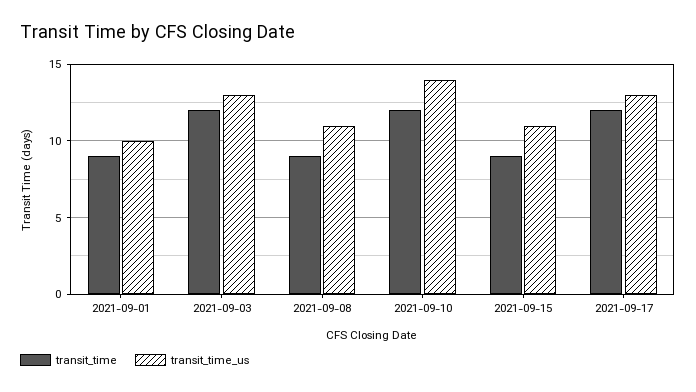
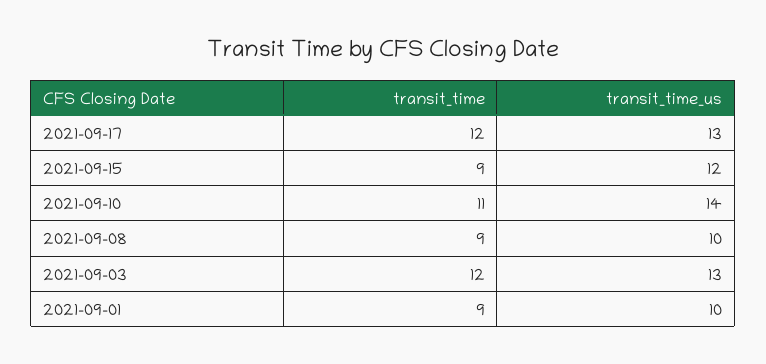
transit_time_us, 2021-09-08: 11 -> 10
transit_time, 2021-09-10: 12 -> 11
transit_time_us, 2021-09-15: 11 -> 12

